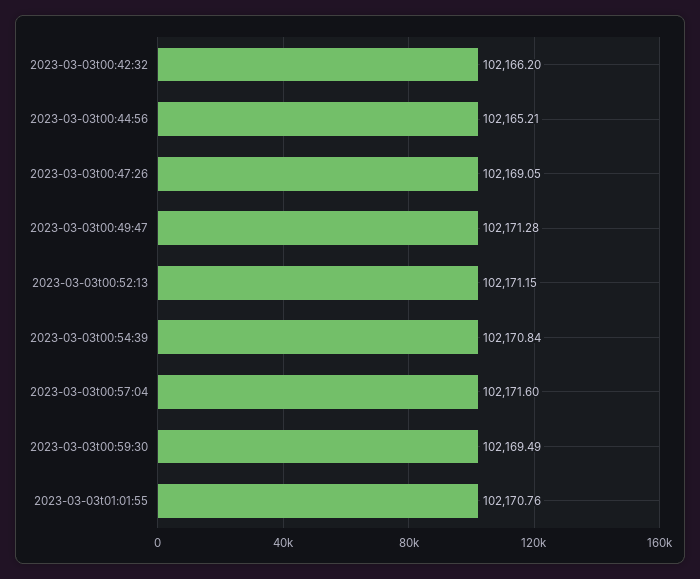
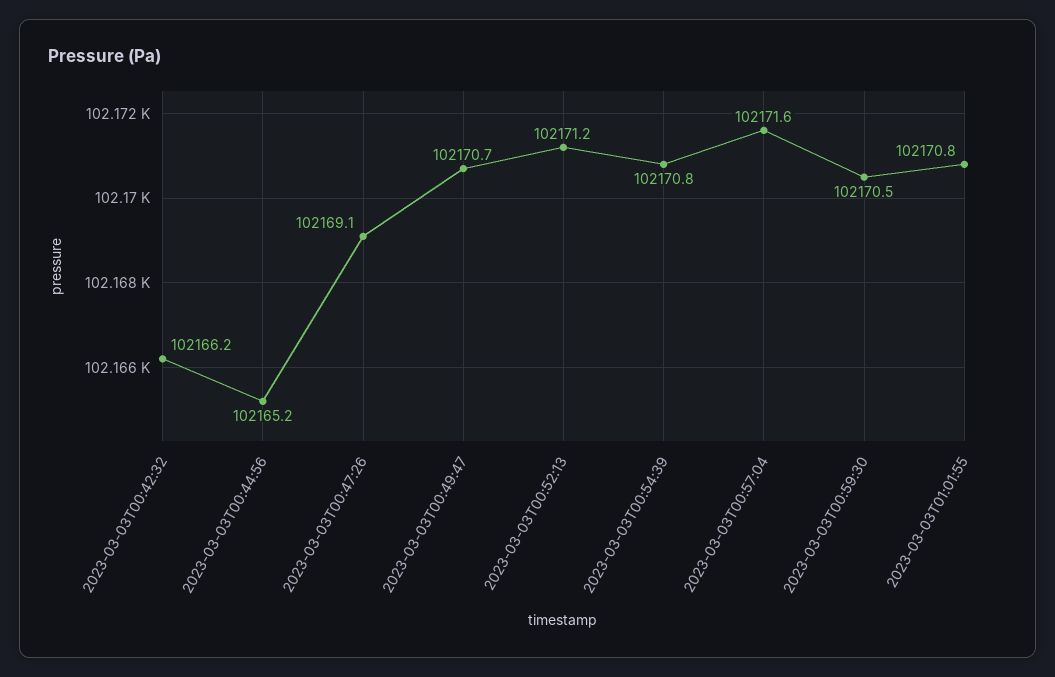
2023-03-03t00:49:47: 102171.28 -> 102170.7
2023-03-03t00:59:30: 102169.49 -> 102170.5

